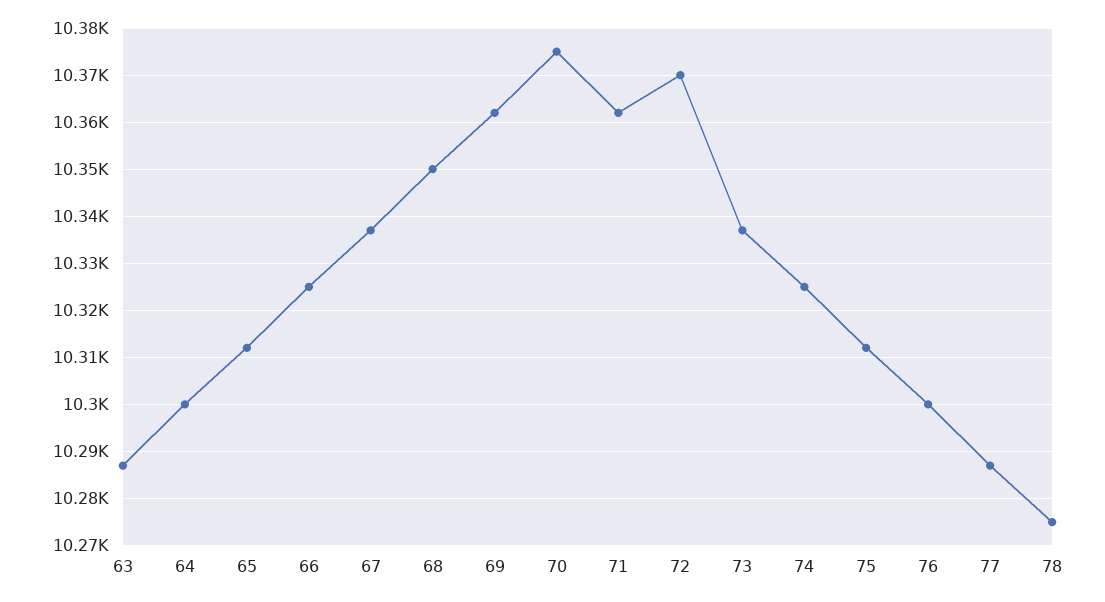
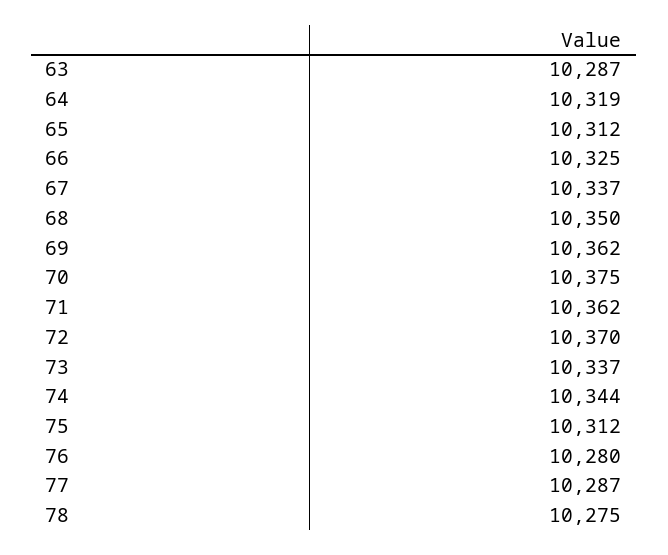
64: 10300 -> 10319
74: 10325 -> 10344
76: 10300 -> 10280

